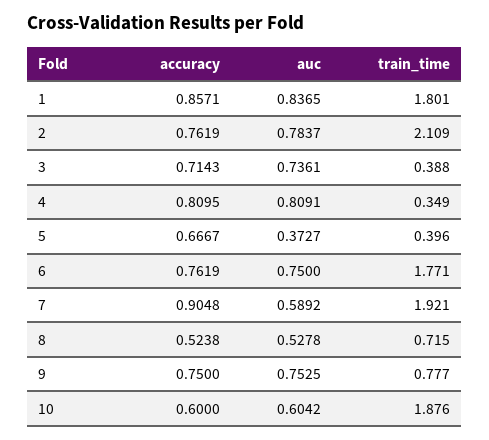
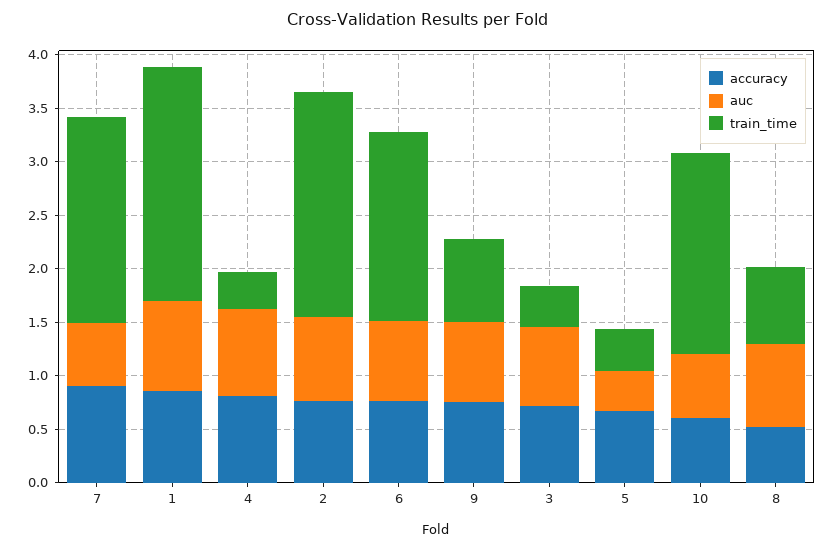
train_time, 1: 1.801 -> 2.2
auc, 8: 0.5278 -> 0.8

